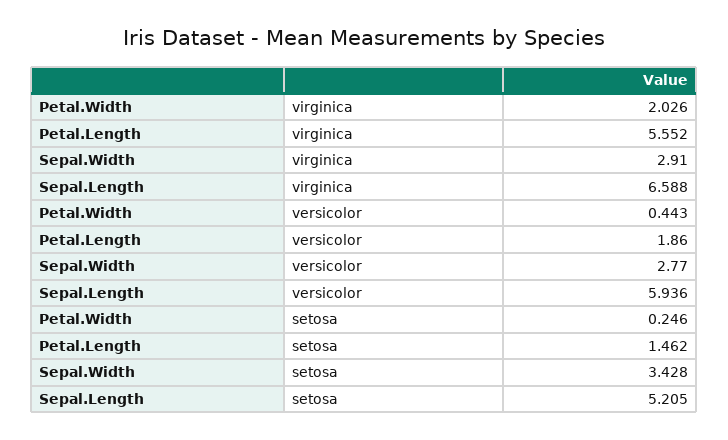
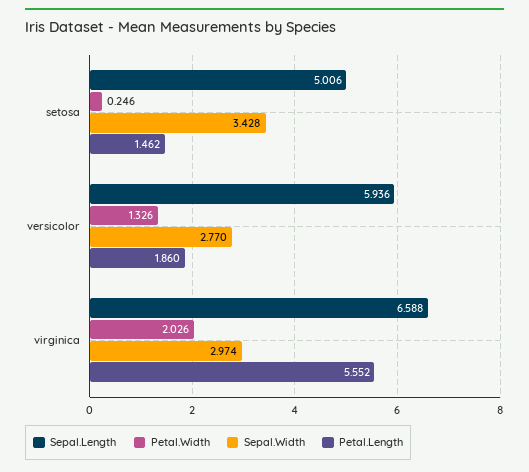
Sepal.Width, virginica: 2.91 -> 2.974
Petal.Width, versicolor: 0.443 -> 1.326
Sepal.Length, setosa: 5.205 -> 5.006

